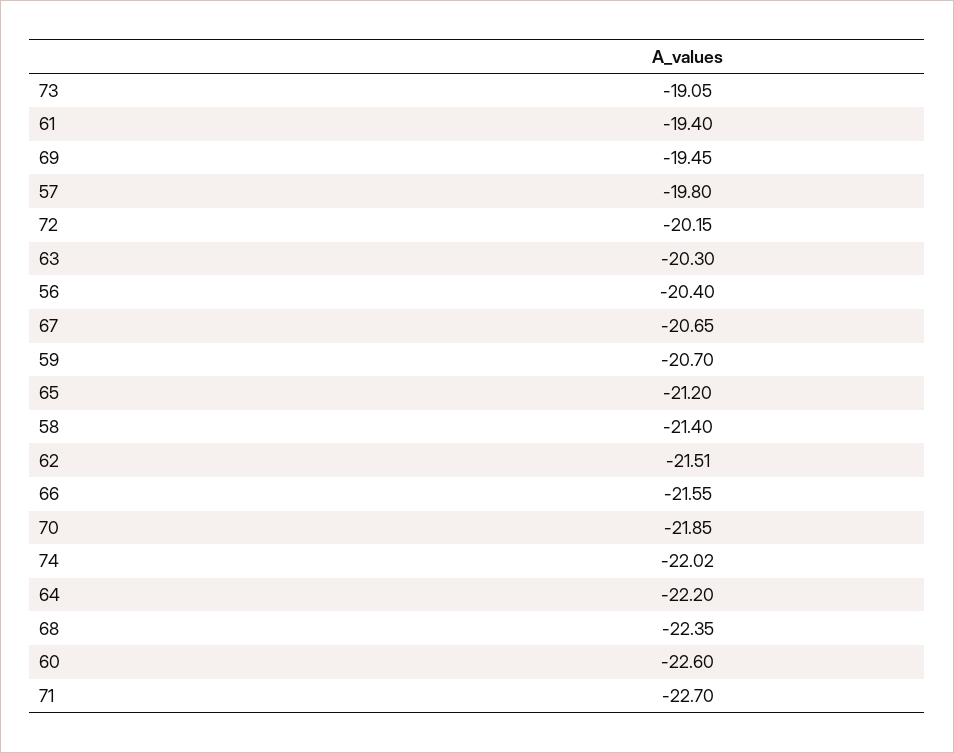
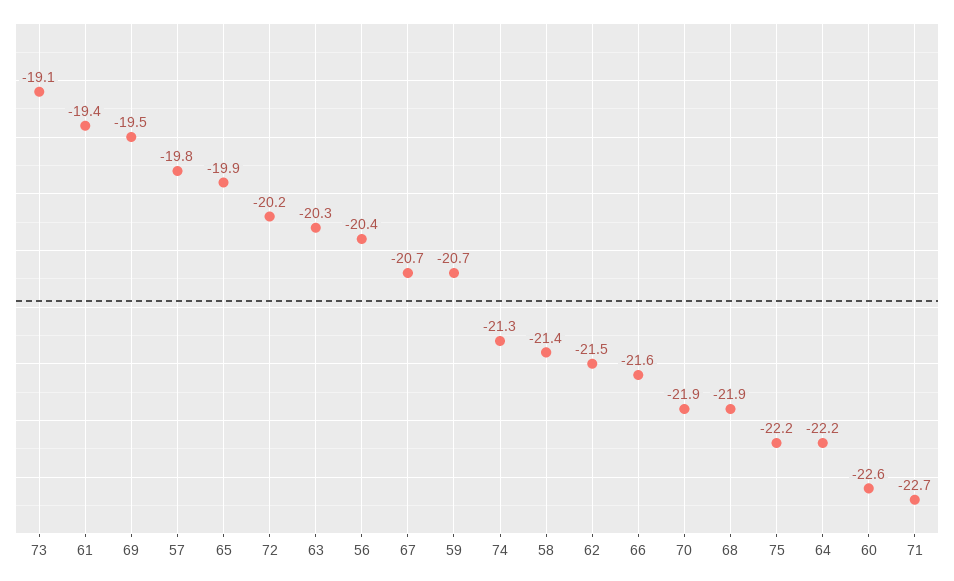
65: -21.2 -> -19.9
74: -22.02 -> -21.3
68: -22.35 -> -21.9
75: none -> -22.2

